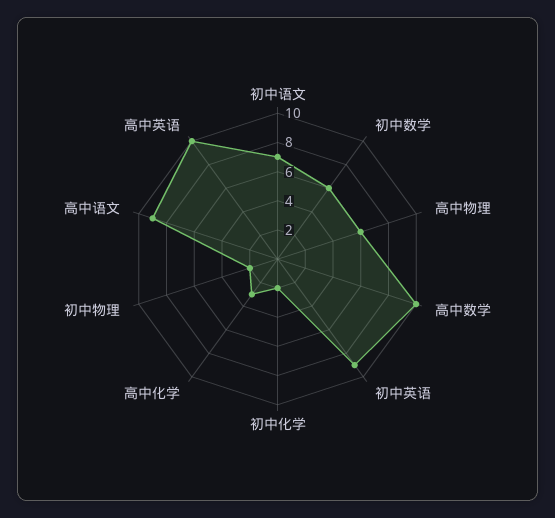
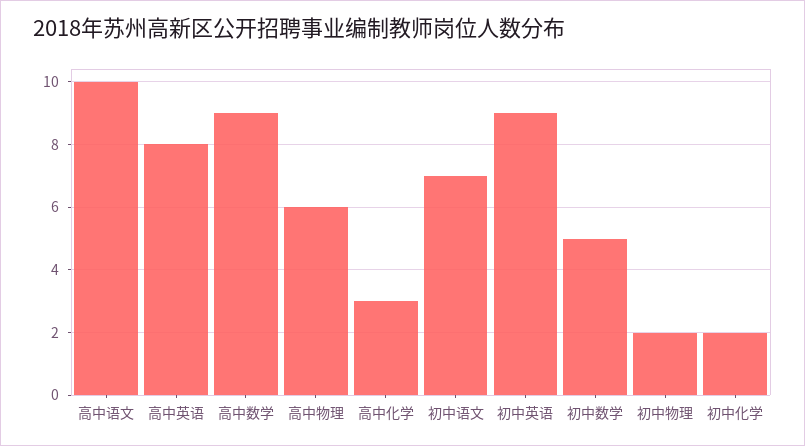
初中数学: 6 -> 5
高中数学: 10 -> 9
高中语文: 9 -> 10
高中英语: 10 -> 8

